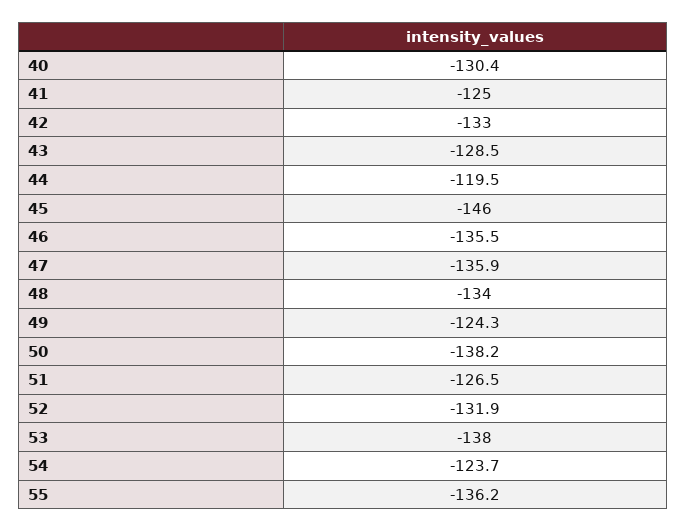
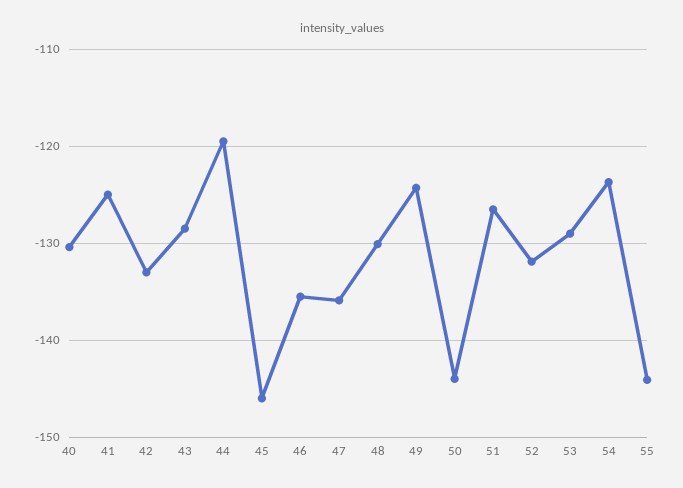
48: -134 -> -130
50: -138.2 -> -144
53: -138 -> -129
55: -136.2 -> -144

